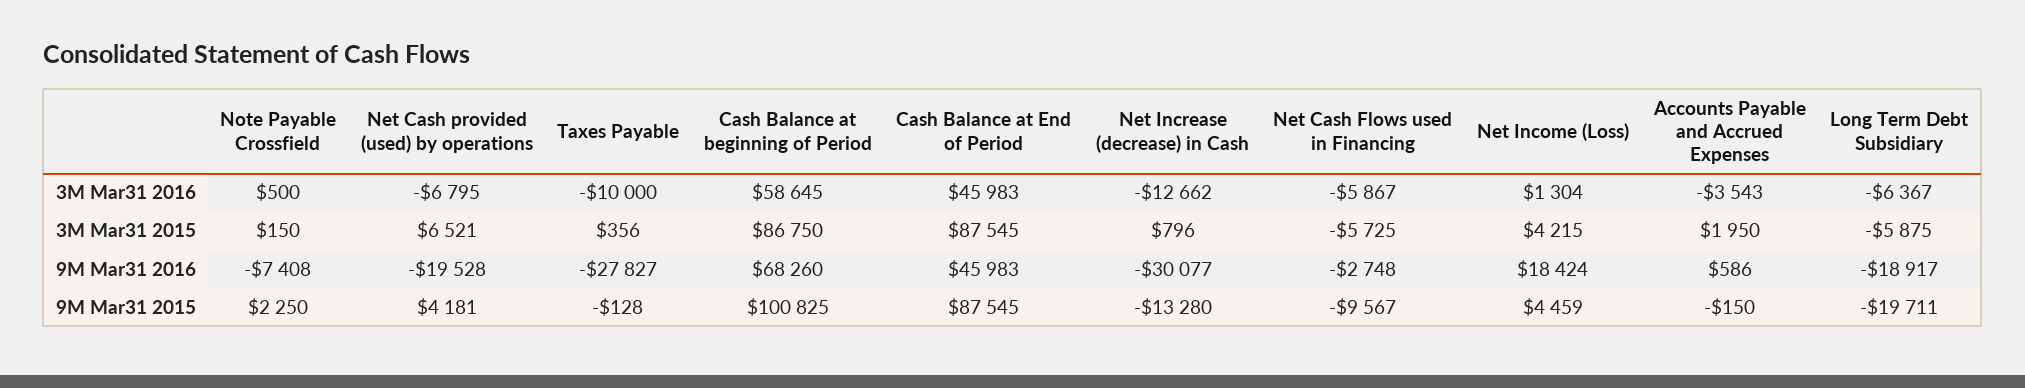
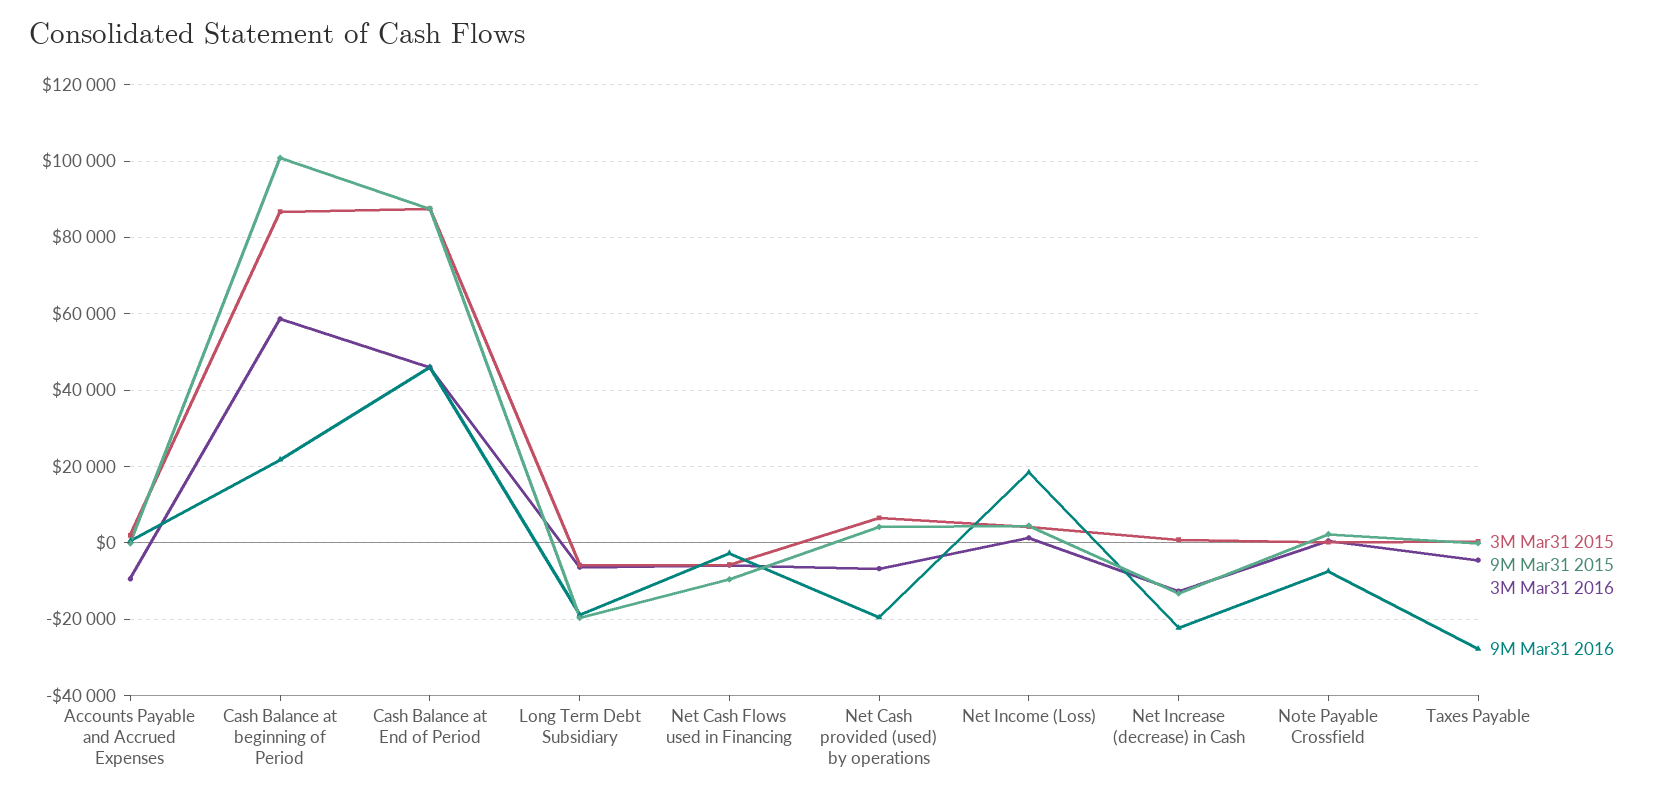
3M Mar31 2016, Taxes Payable: -10000 -> -4000
3M Mar31 2016, Accounts Payable and Accrued Expenses: -3543 -> -10000
9M Mar31 2016, Cash Balance at beginning of Period: 68260 -> 22000
9M Mar31 2016, Net Increase (decrease) in Cash: -30077 -> -22000

